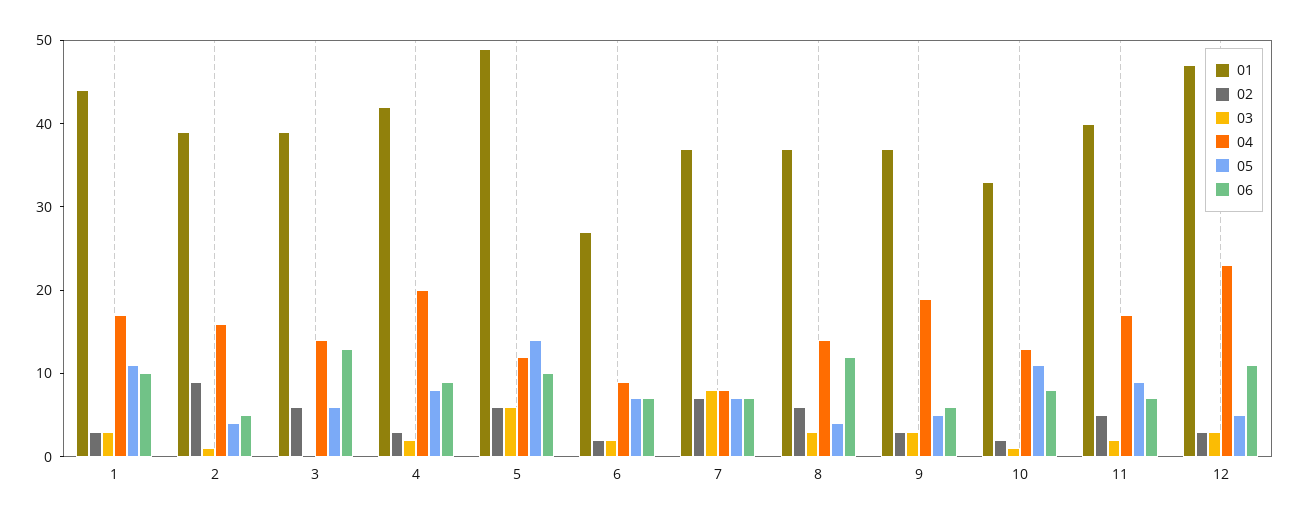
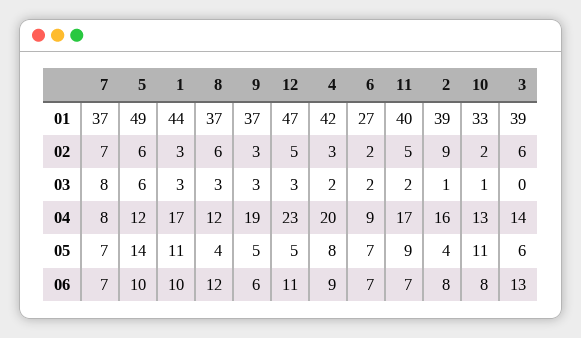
06, 2: 5 -> 8
04, 8: 14 -> 12
02, 12: 3 -> 5

